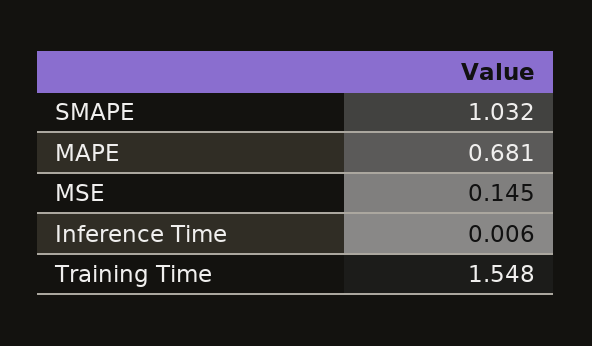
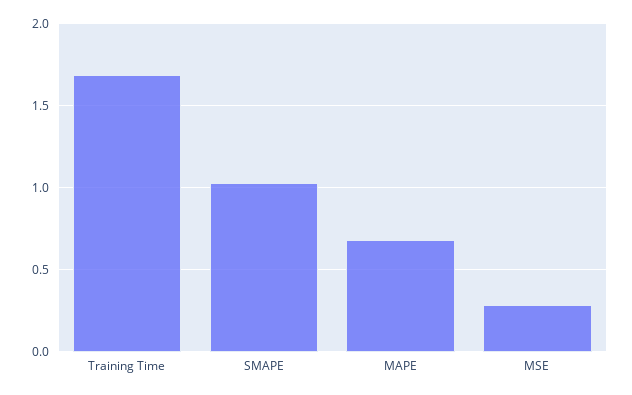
MSE: 0.145 -> 0.3
Inference Time: 0.006 -> none
Training Time: 1.548 -> 1.7

